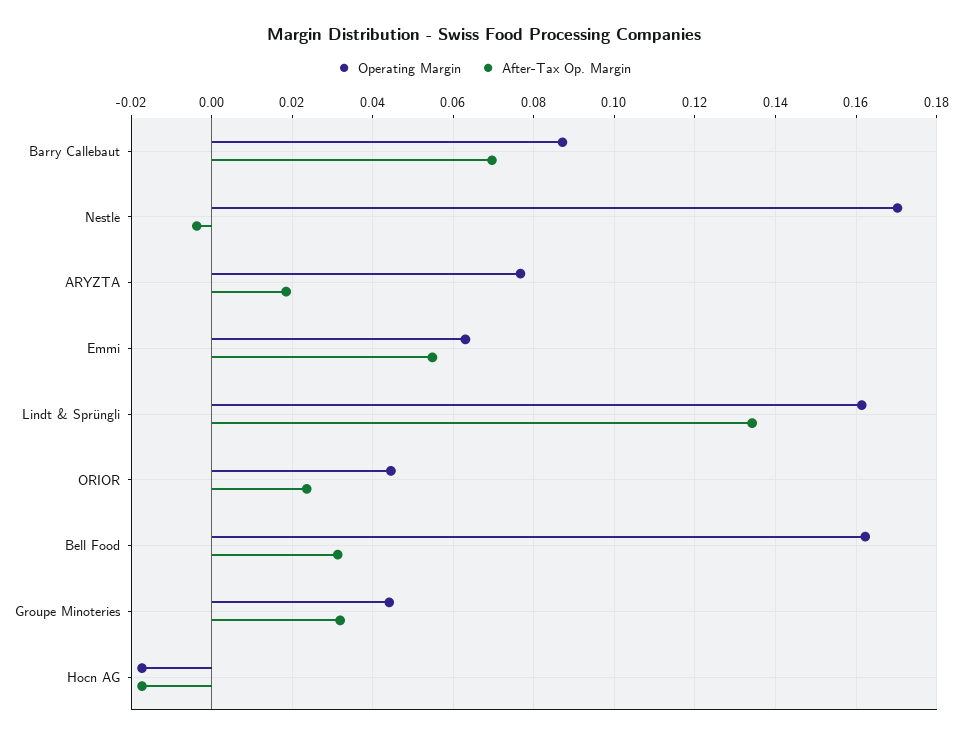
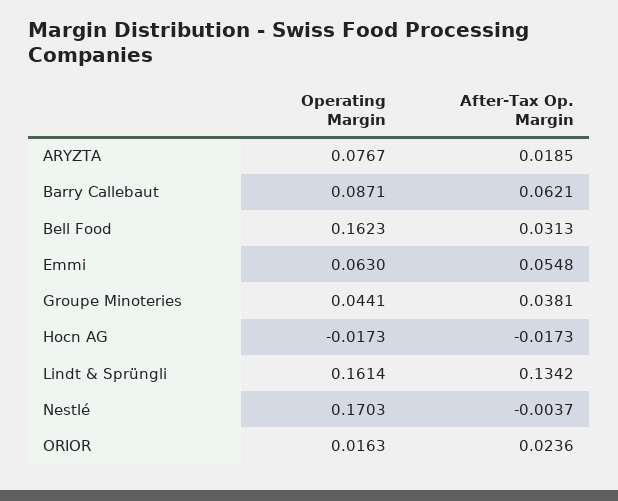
After-Tax Op. Margin, Barry Callebaut: 0.07 -> 0.0621
Operating Margin, ORIOR: 0.044 -> 0.0163
After-Tax Op. Margin, Groupe Minoteries: 0.032 -> 0.0381

